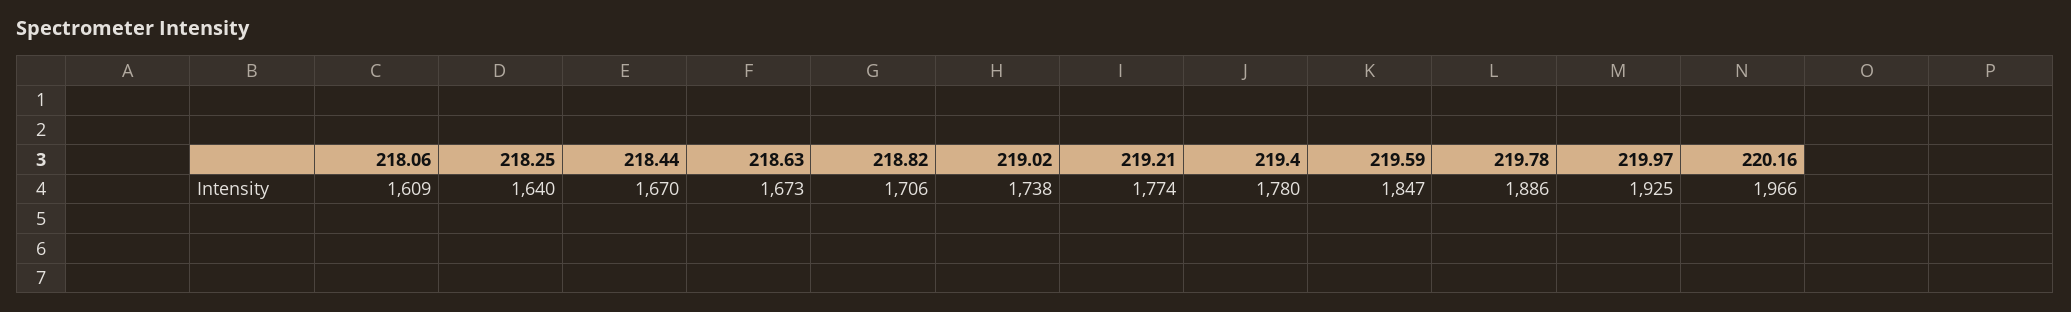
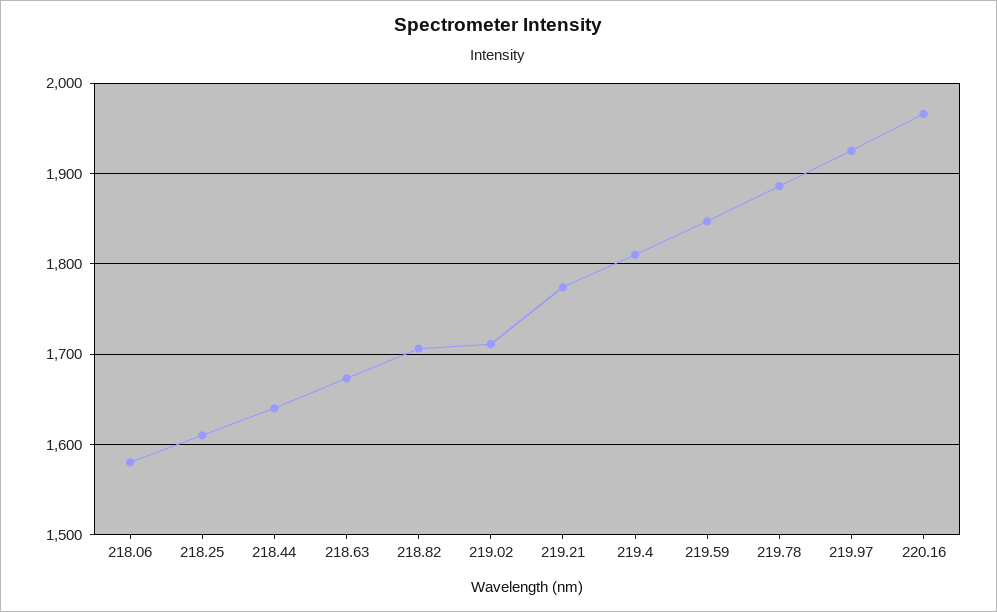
218.06: 1609 -> 1580
218.25: 1640 -> 1610
218.44: 1670 -> 1640
219.02: 1738 -> 1710
219.4: 1780 -> 1810

